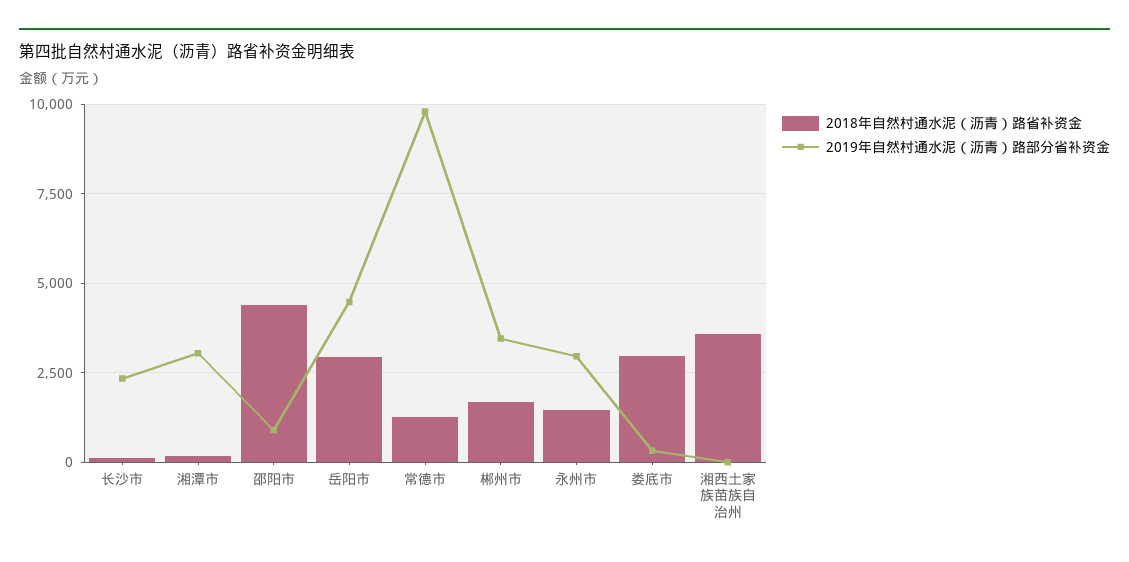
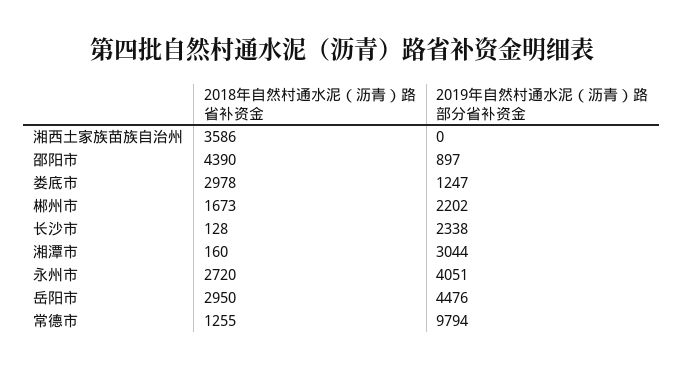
2019年自然村通水泥（沥青）路部分省补资金, 郴州市: 3500 -> 2202
2018年自然村通水泥（沥青）路省补资金, 永州市: 1500 -> 2720
2019年自然村通水泥（沥青）路部分省补资金, 永州市: 3000 -> 4051
2019年自然村通水泥（沥青）路部分省补资金, 娄底市: 250 -> 1247

